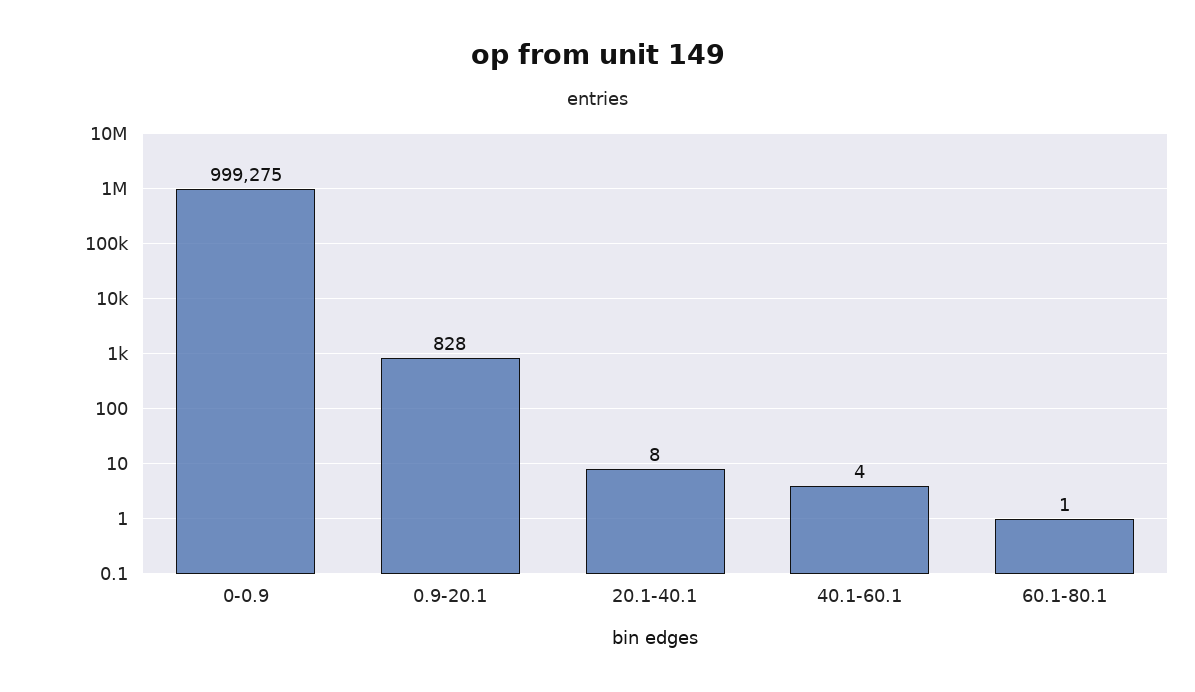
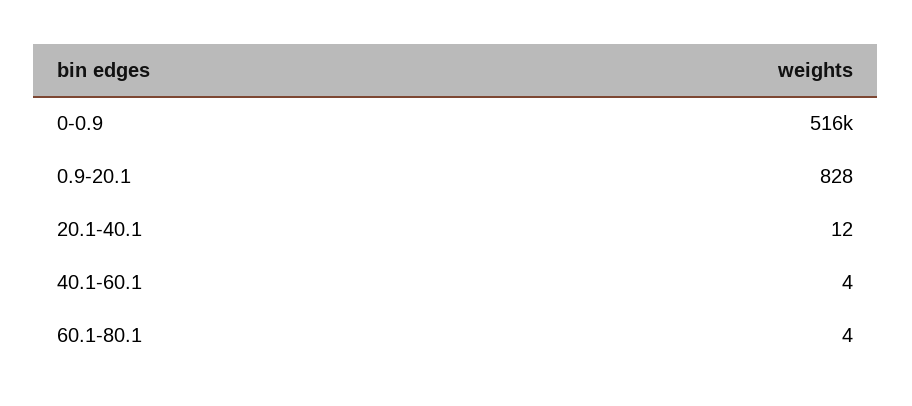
0-0.9: 999275 -> 516000
20.1-40.1: 8 -> 12
60.1-80.1: 1 -> 4

